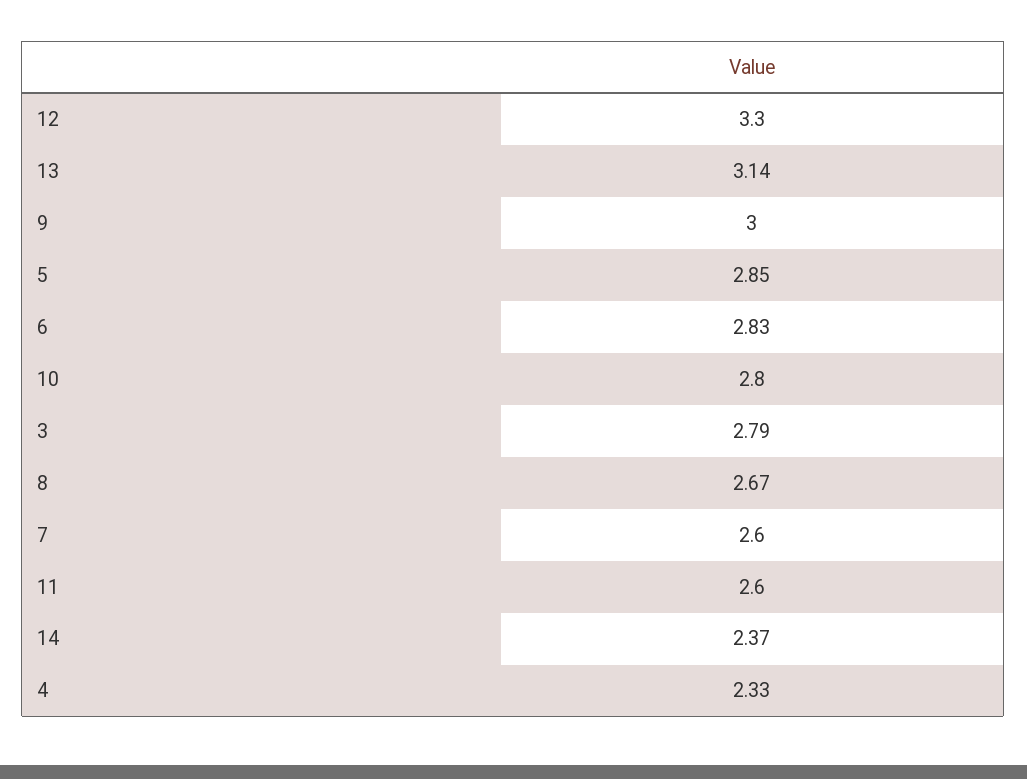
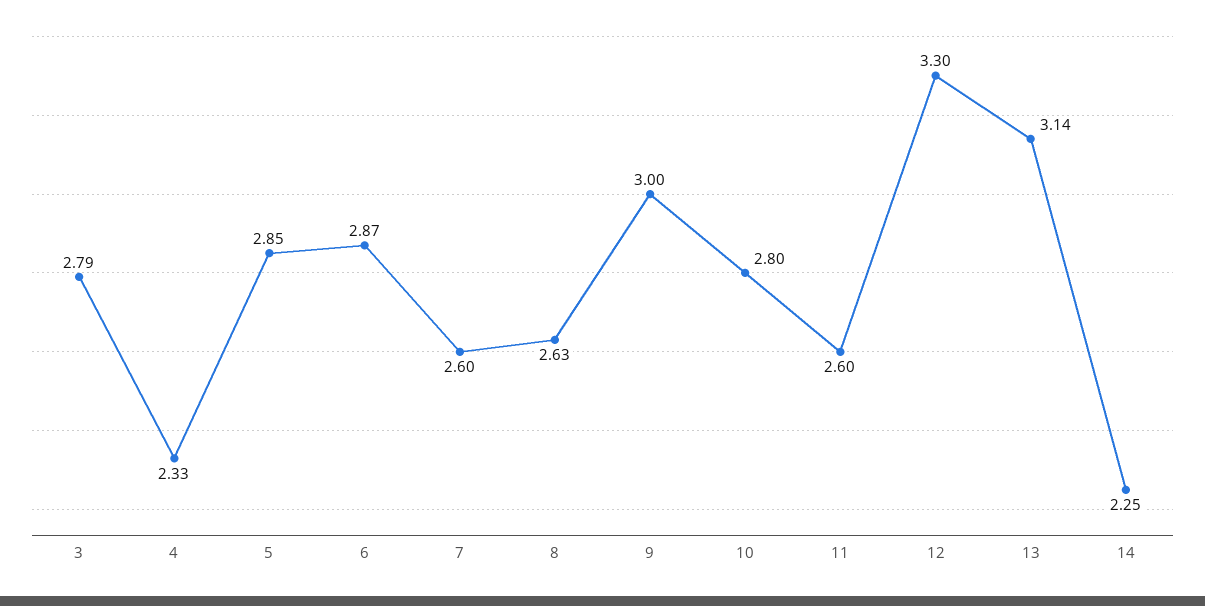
6: 2.83 -> 2.87
8: 2.67 -> 2.63
14: 2.37 -> 2.25

